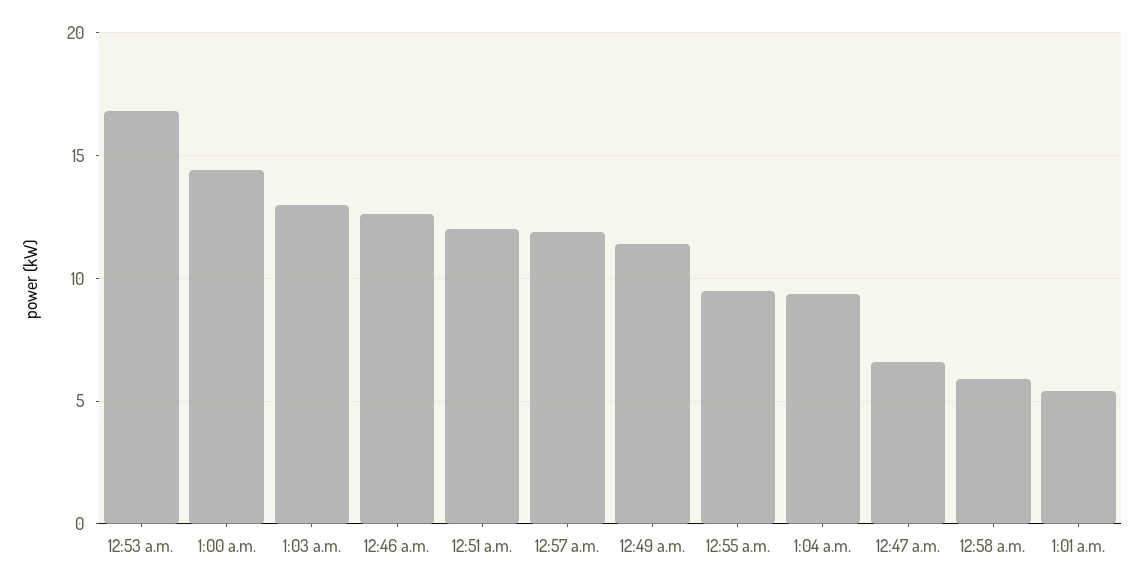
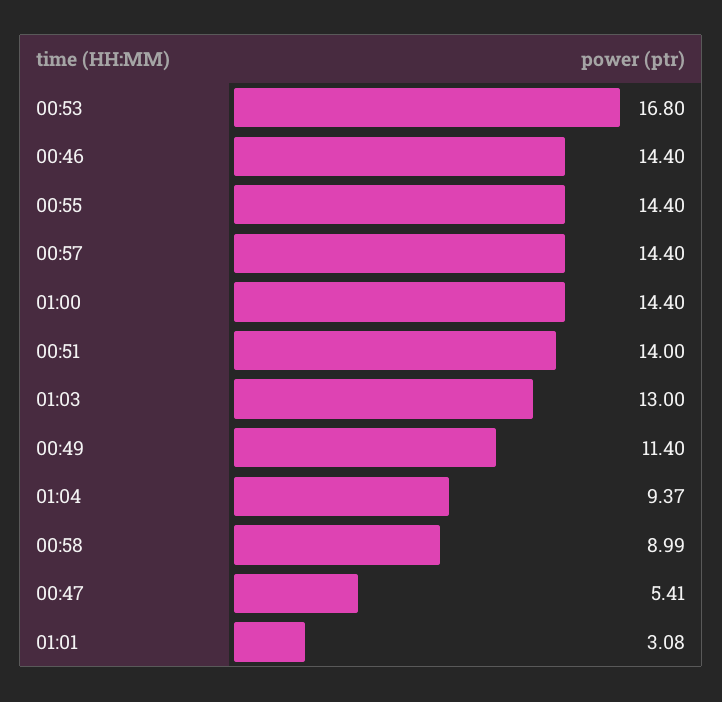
12:46 a.m.: 12.5 -> 14.4
12:51 a.m.: 12 -> 14
12:57 a.m.: 12 -> 14.4
12:55 a.m.: 9.5 -> 14.4
12:47 a.m.: 6.5 -> 5.41
12:58 a.m.: 6 -> 8.99
1:01 a.m.: 5.5 -> 3.08

